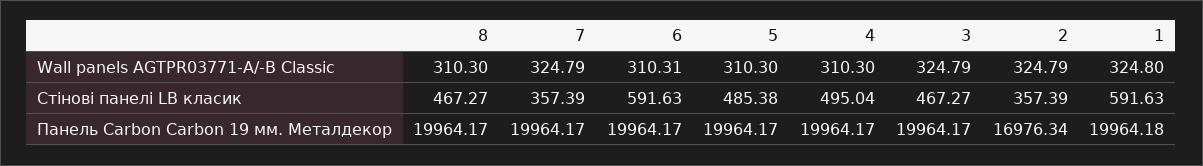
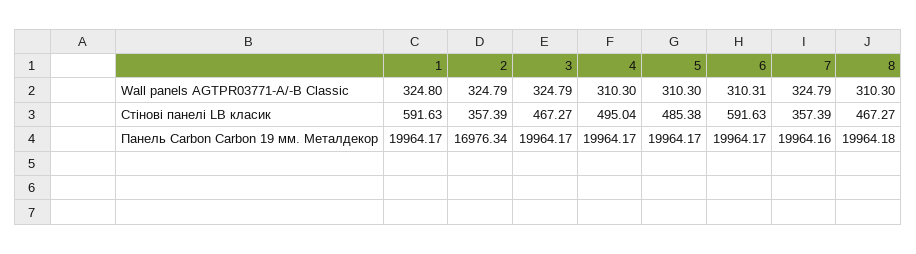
8, Панель Carbon Carbon 19 мм. Металдекор: 19964.17 -> 19964.18
7, Панель Carbon Carbon 19 мм. Металдекор: 19964.17 -> 19964.16
1, Панель Carbon Carbon 19 мм. Металдекор: 19964.18 -> 19964.17

